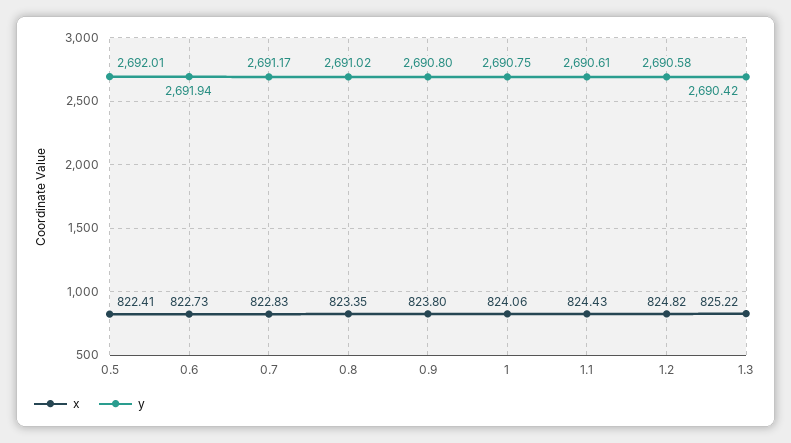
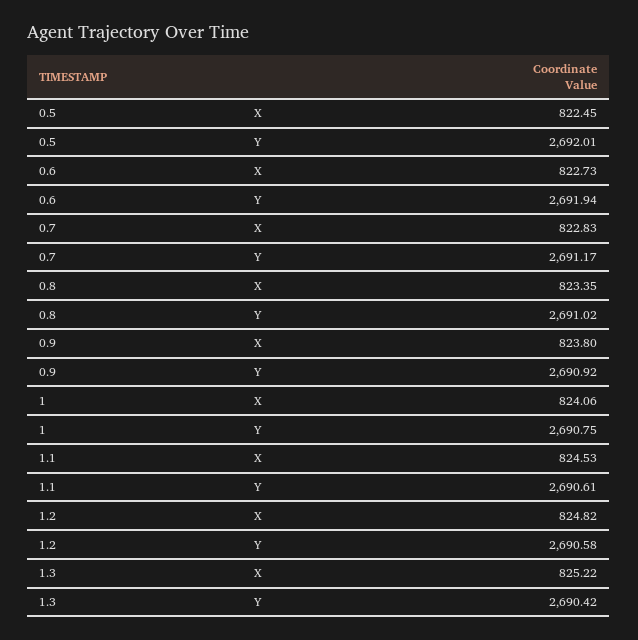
x, 0.5: 822.41 -> 822.45
y, 0.9: 2690.8 -> 2690.92
x, 1.1: 824.43 -> 824.53

